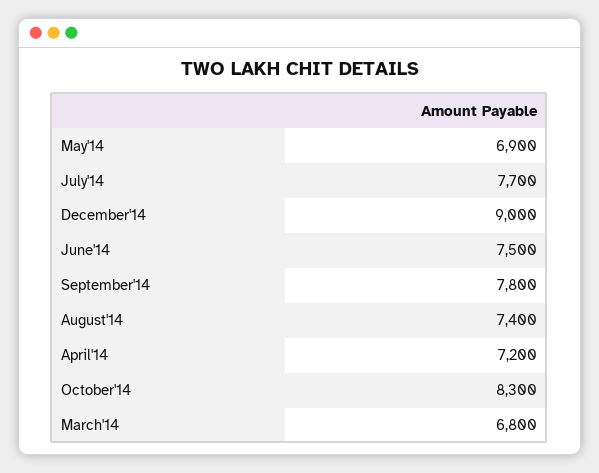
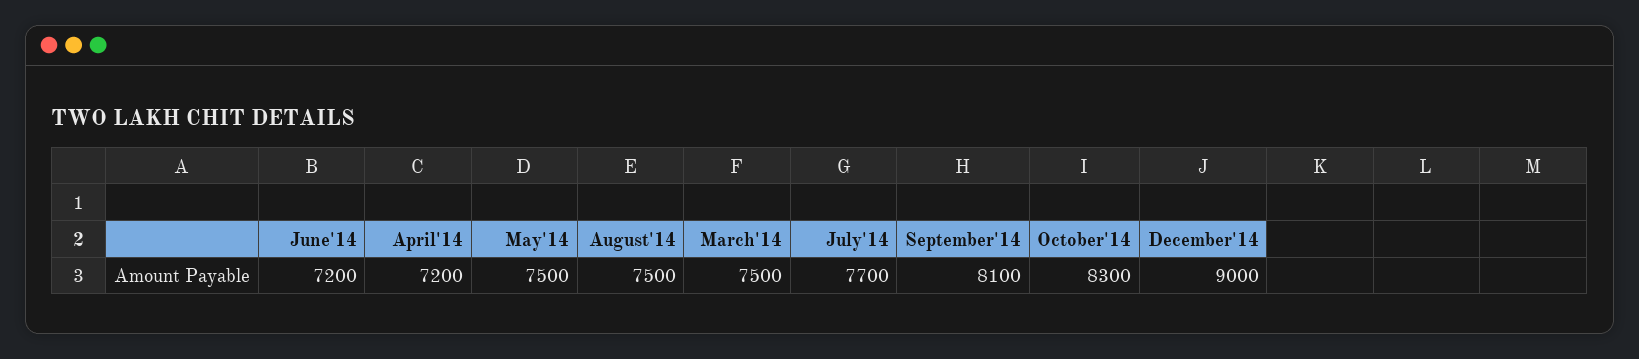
May'14: 6900 -> 7500
June'14: 7500 -> 7200
September'14: 7800 -> 8100
August'14: 7400 -> 7500
March'14: 6800 -> 7500

